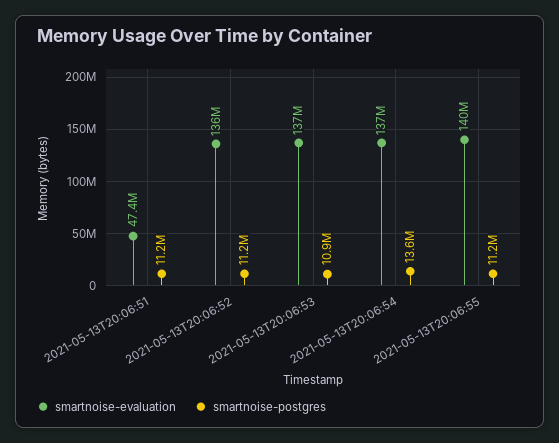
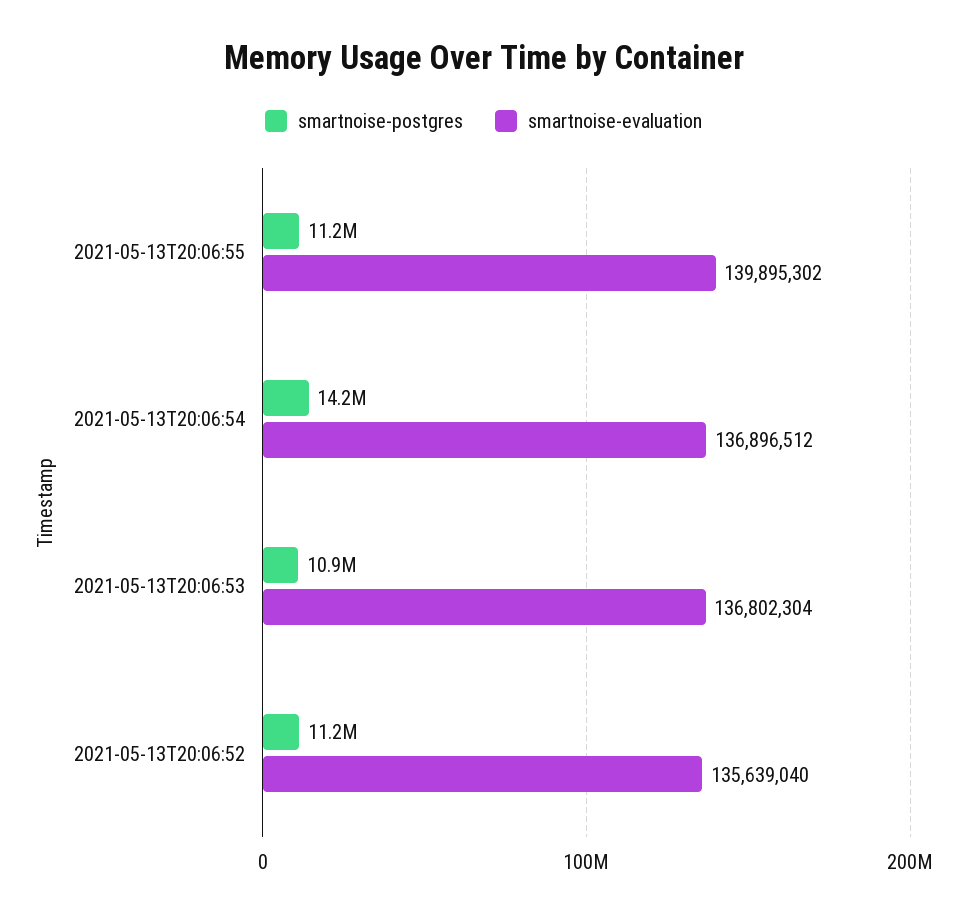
smartnoise-evaluation, 2021-05-13T20:06:51: 47400000 -> none
smartnoise-postgres, 2021-05-13T20:06:51: 11200000 -> none
smartnoise-postgres, 2021-05-13T20:06:54: 13600000 -> 14200000

